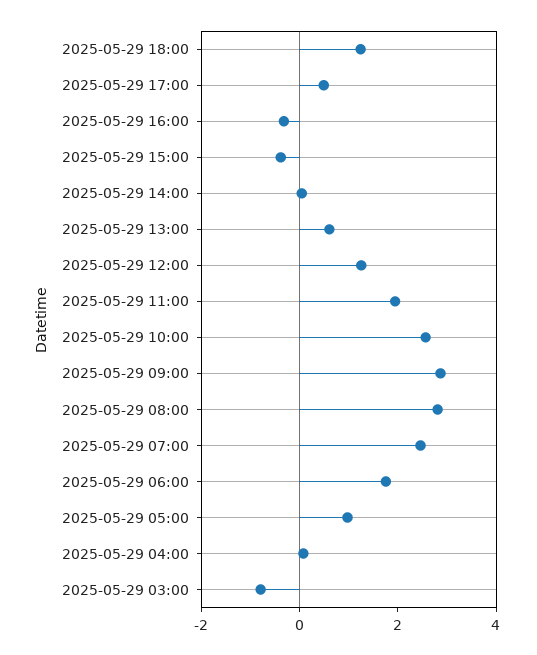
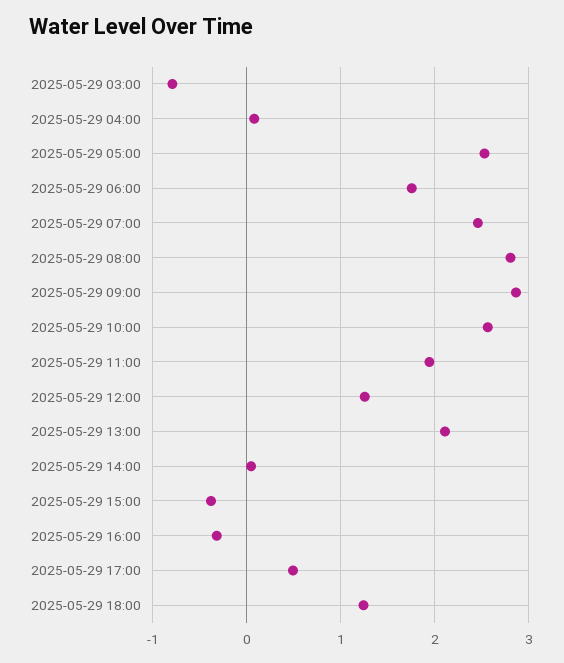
2025-05-29 13:00: 0.5 -> 2.1
2025-05-29 05:00: 1 -> 2.5

